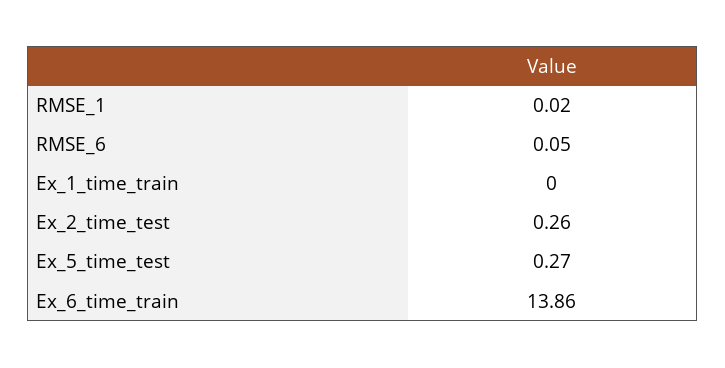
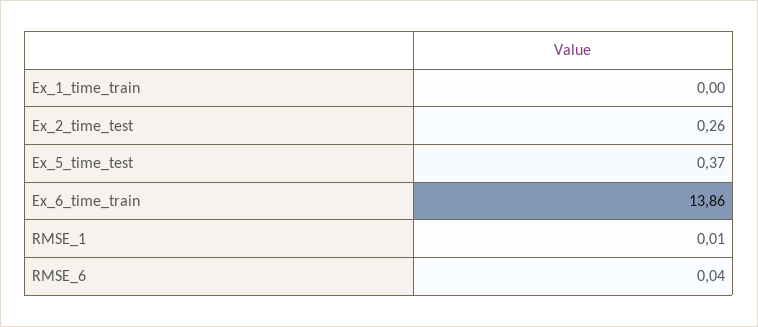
RMSE_1: 0.02 -> 0.01
RMSE_6: 0.05 -> 0.04
Ex_5_time_test: 0.27 -> 0.37

